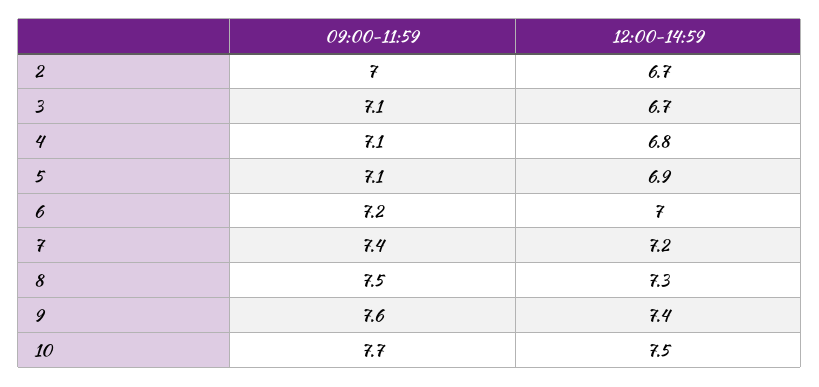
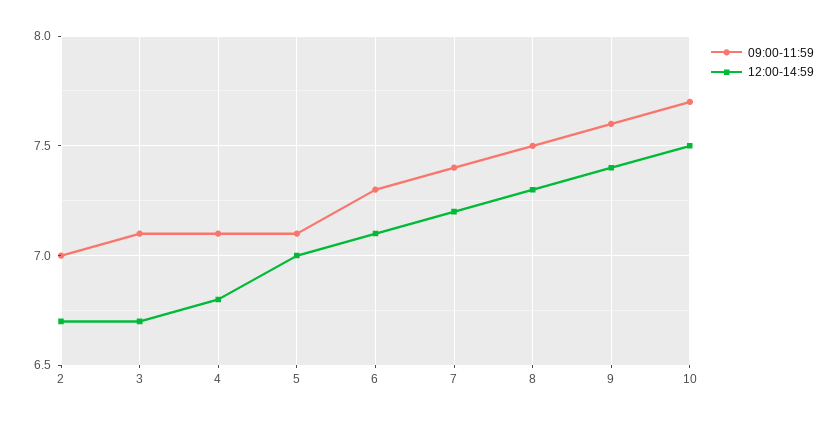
12:00-14:59, 5: 6.9 -> 7
09:00-11:59, 6: 7.2 -> 7.3
12:00-14:59, 6: 7 -> 7.1

